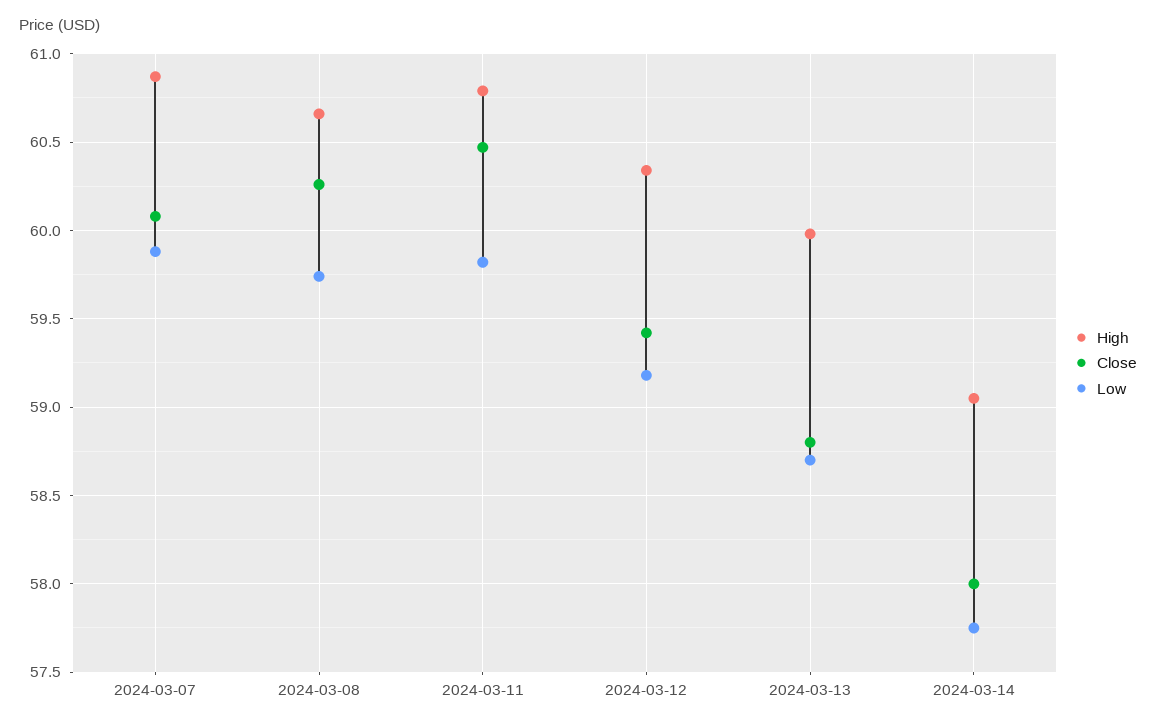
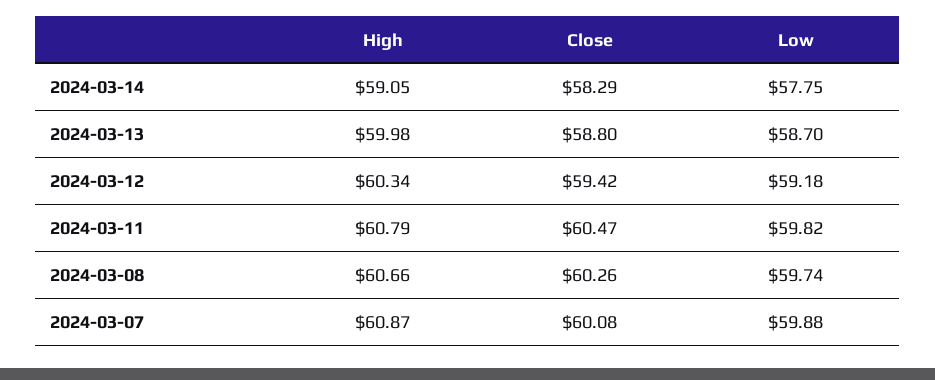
Close, 2024-03-14: 58 -> 58.29

